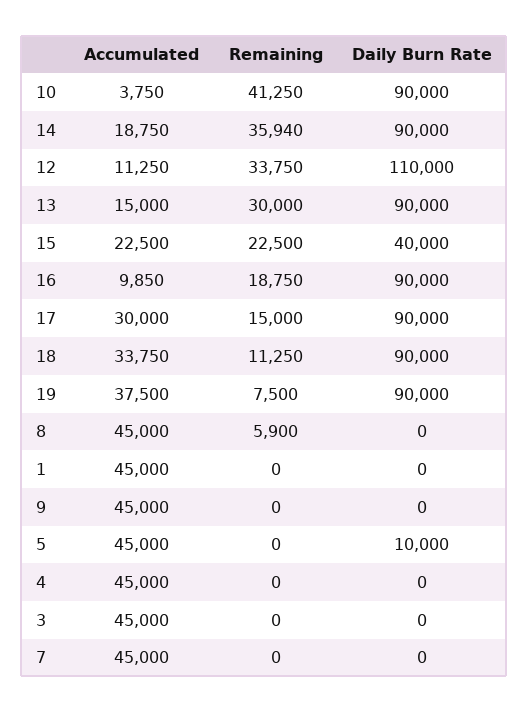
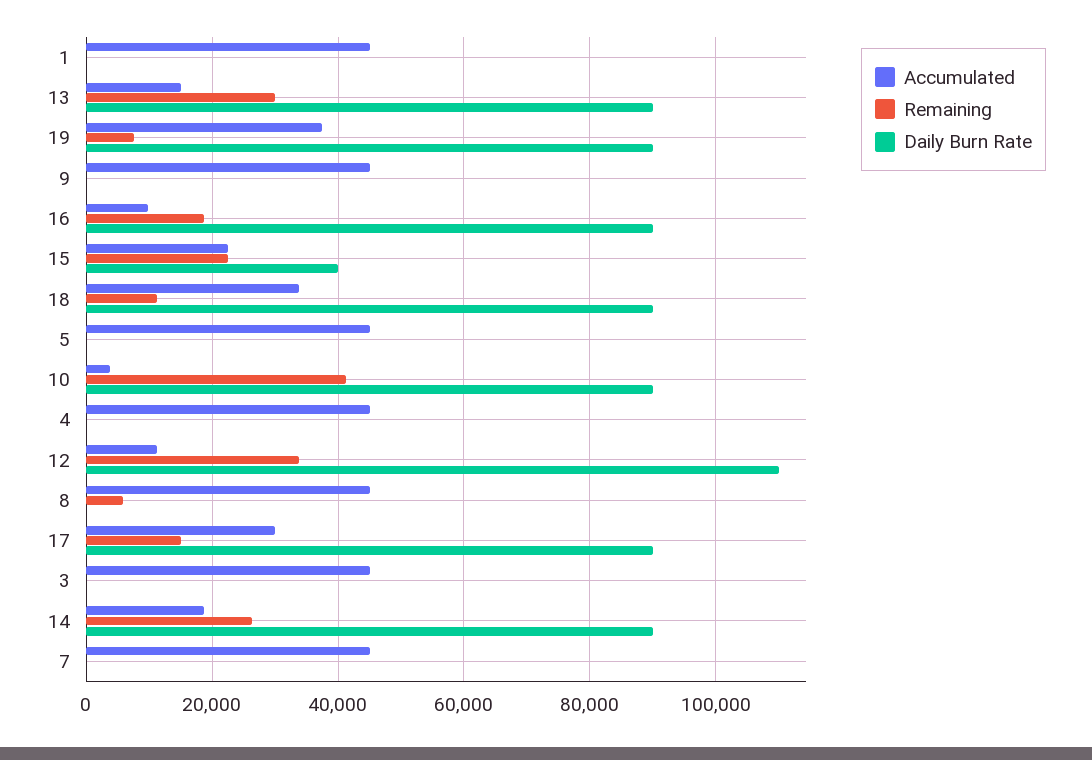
Remaining, 14: 35940 -> 26000
Daily Burn Rate, 5: 10000 -> 0

